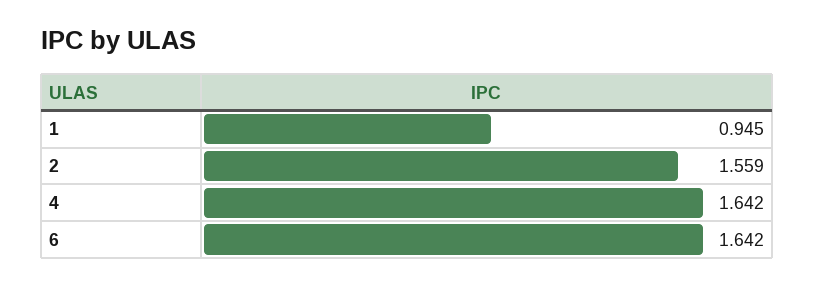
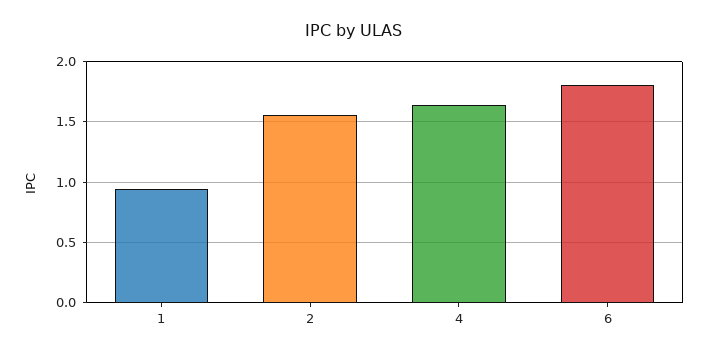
6: 1.642 -> 1.8

